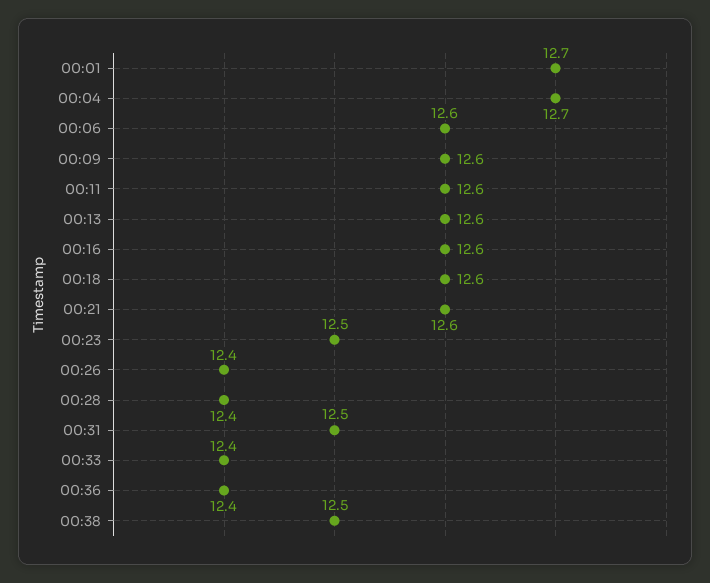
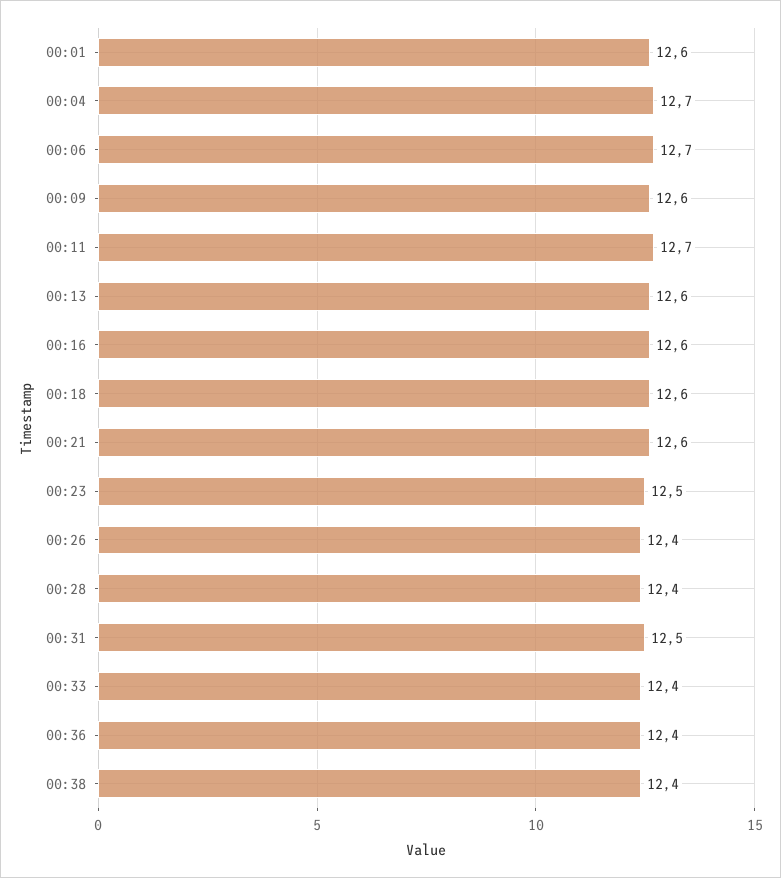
00:01: 12.7 -> 12.6
00:06: 12.6 -> 12.7
00:11: 12.6 -> 12.7
00:38: 12.5 -> 12.4

